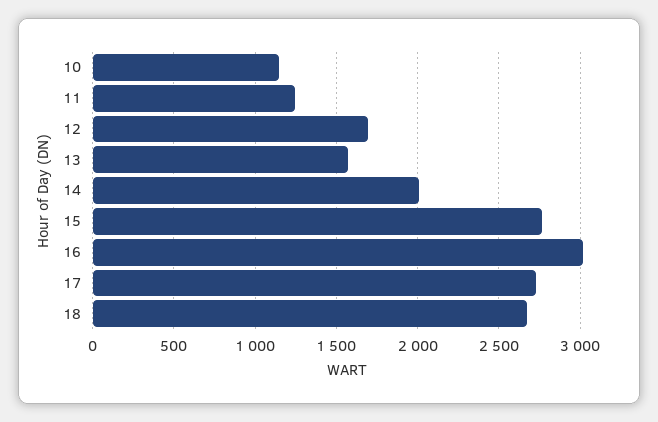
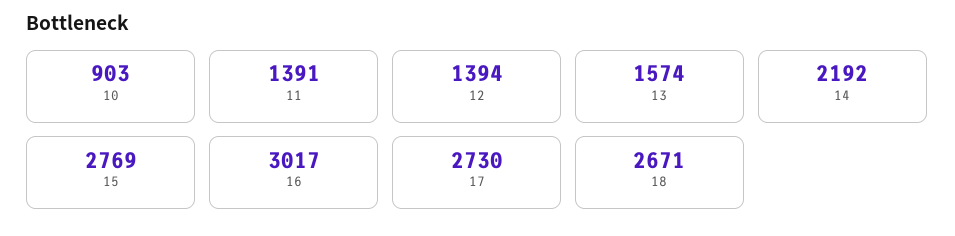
10: 1150 -> 903
11: 1250 -> 1391
12: 1700 -> 1394
14: 2000 -> 2192

